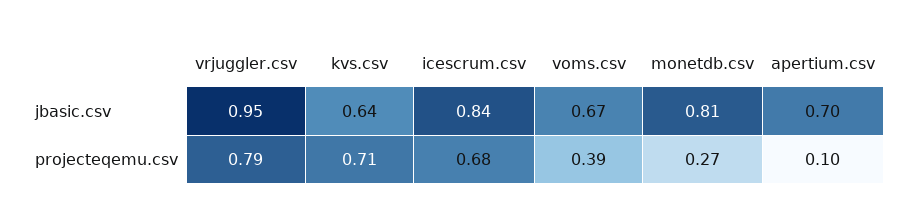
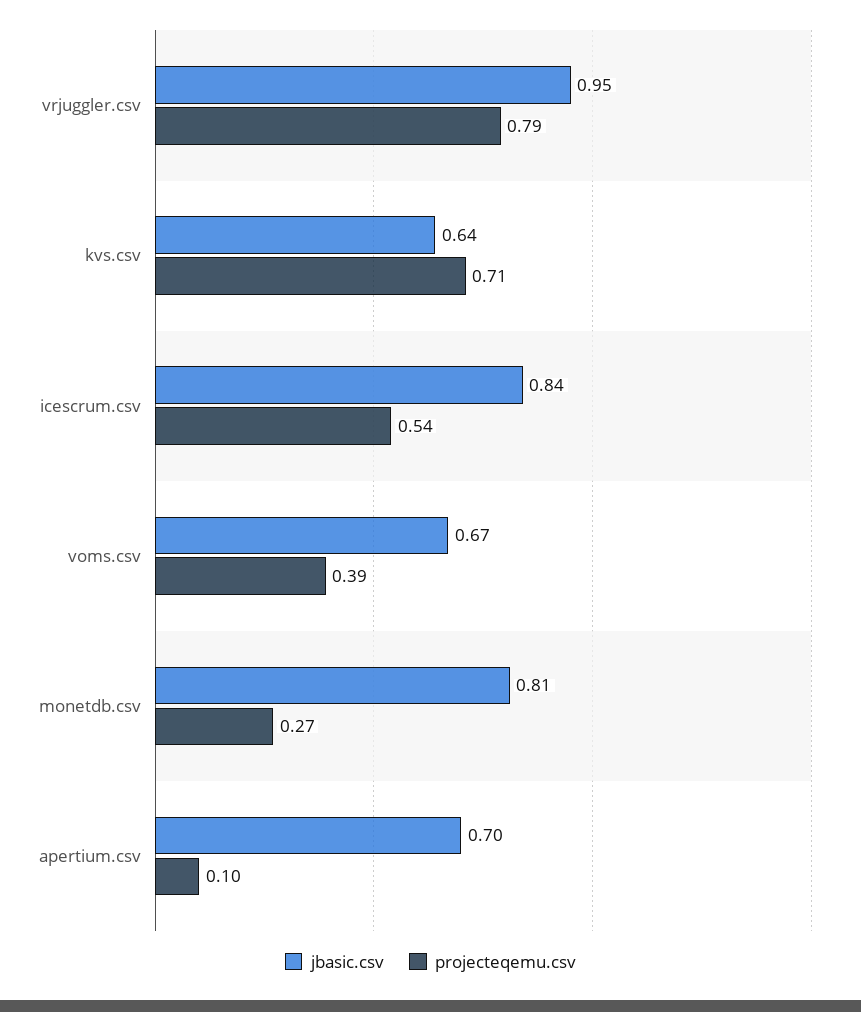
projecteqemu.csv, icescrum.csv: 0.68 -> 0.54

